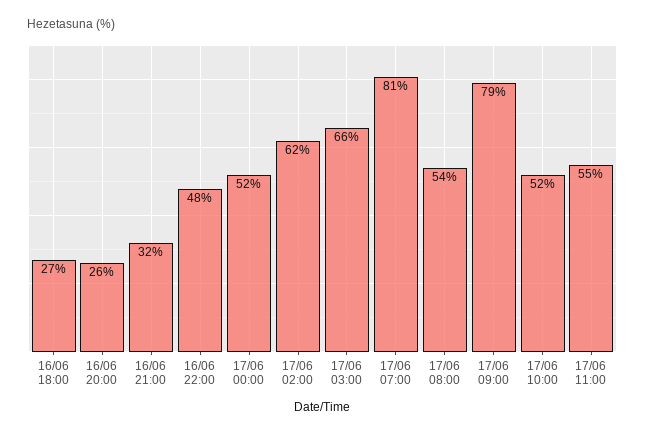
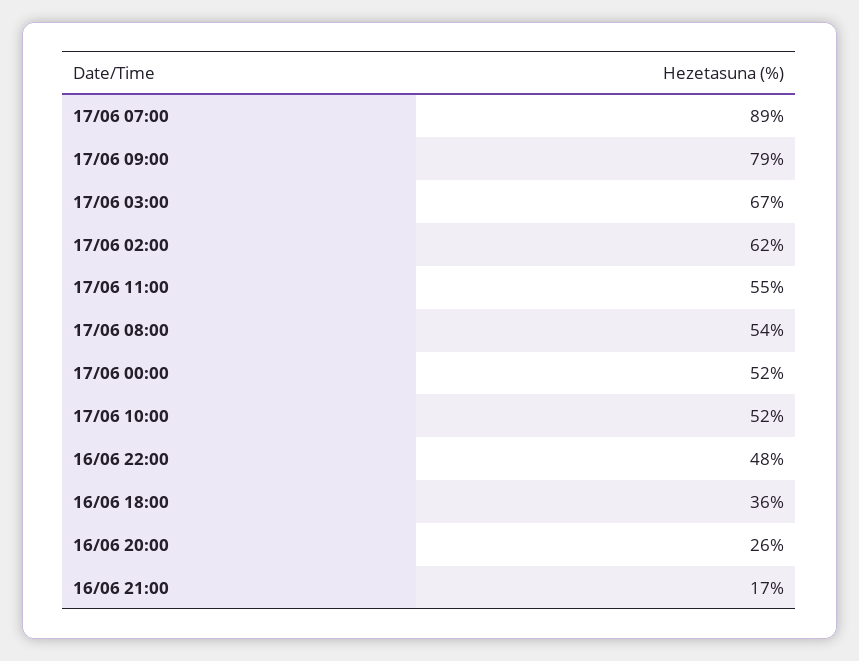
16/06 18:00: 27 -> 36
16/06 21:00: 32 -> 17
17/06 03:00: 66 -> 67
17/06 07:00: 81 -> 89

